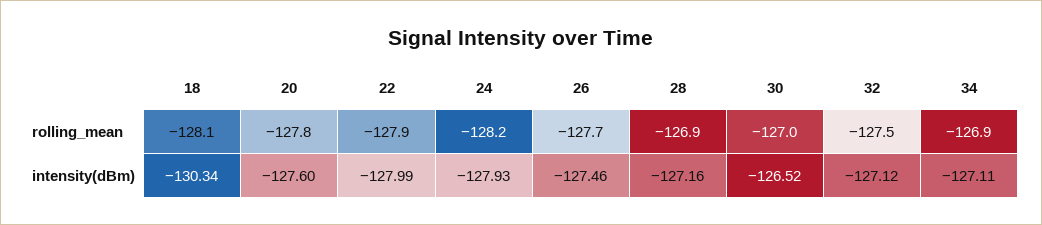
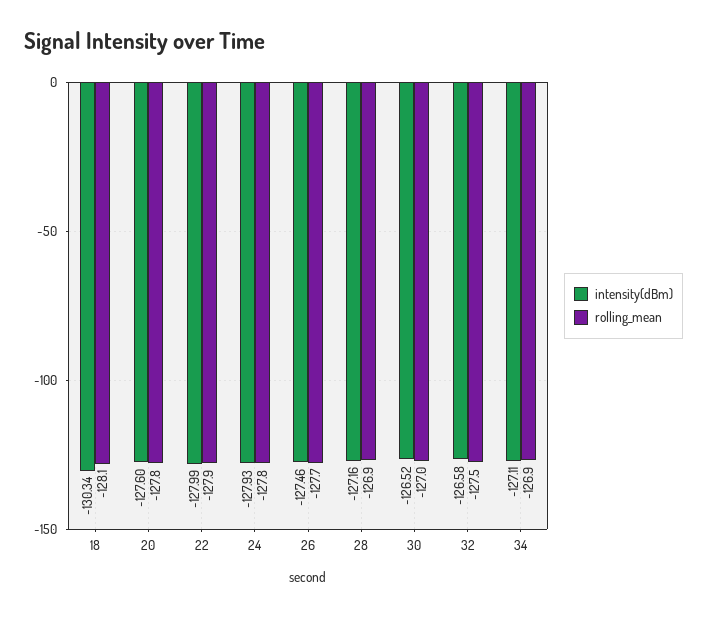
rolling_mean, 24: -128.2 -> -127.8
intensity(dBm), 32: -127.12 -> -126.58

